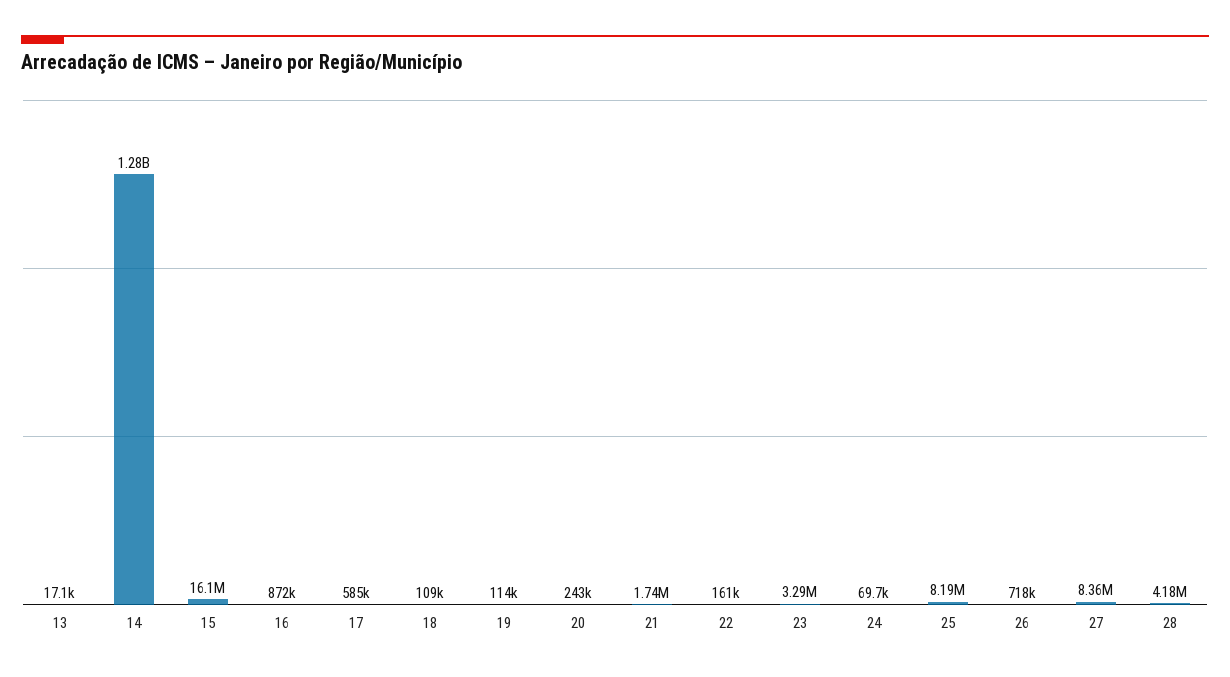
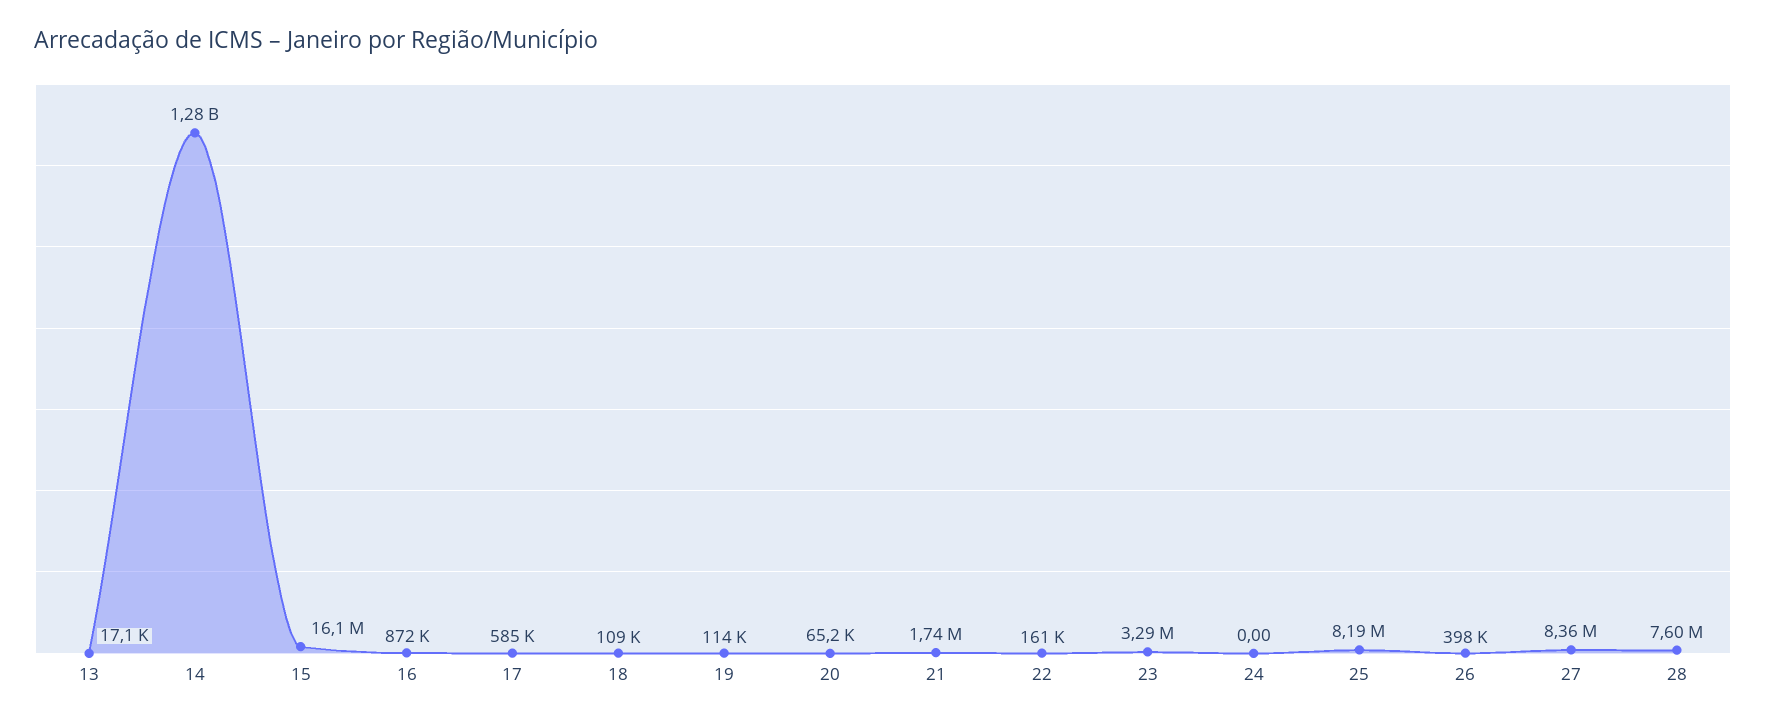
20: 243000 -> 65200
24: 69700 -> 0
26: 718000 -> 398000
28: 4180000 -> 7600000

